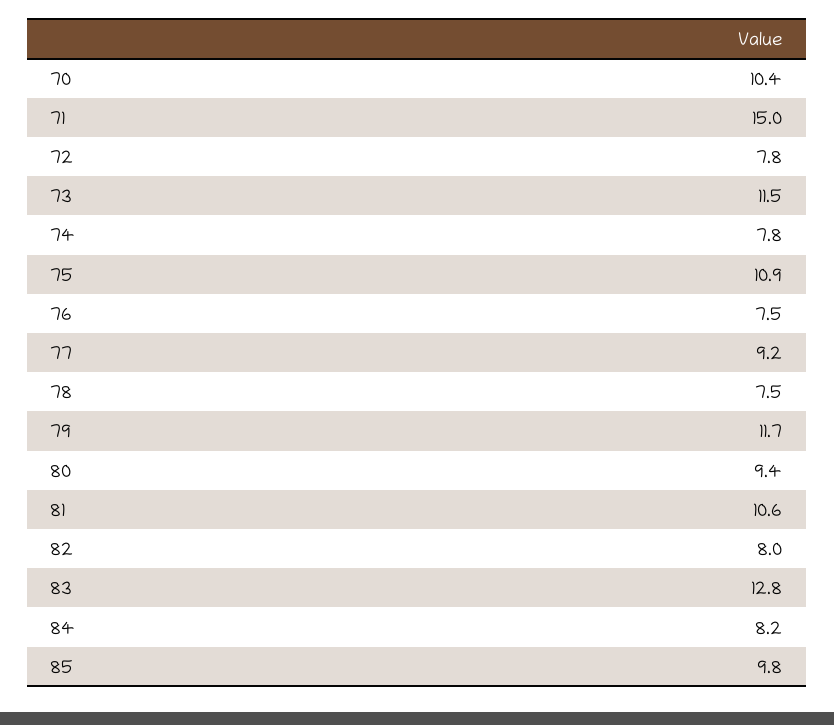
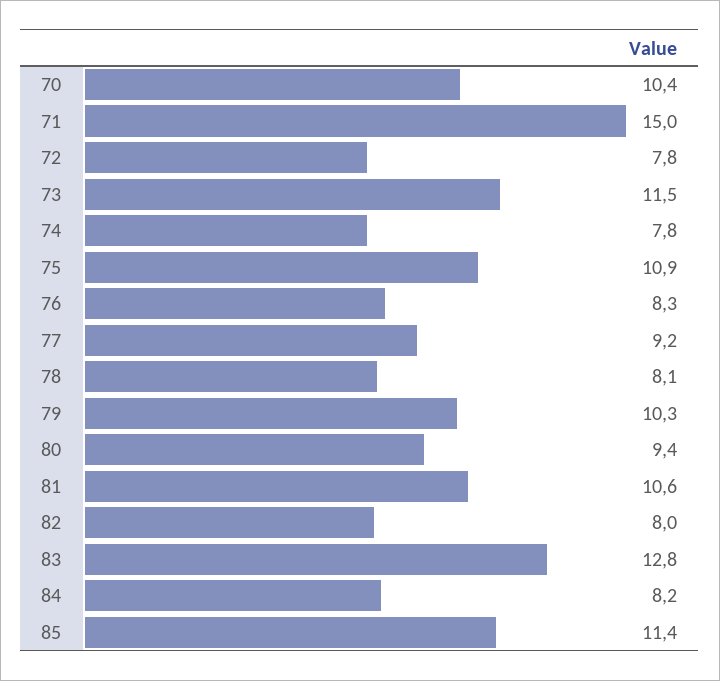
76: 7.5 -> 8.3
78: 7.5 -> 8.1
79: 11.7 -> 10.3
85: 9.8 -> 11.4

